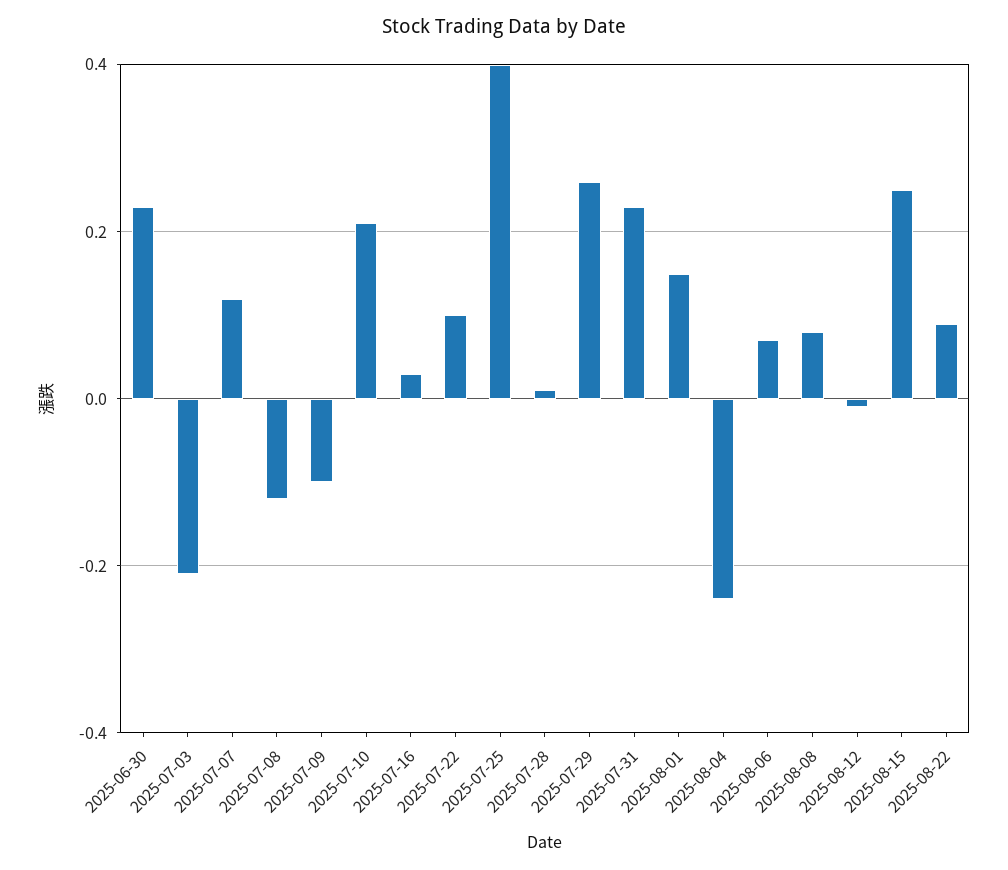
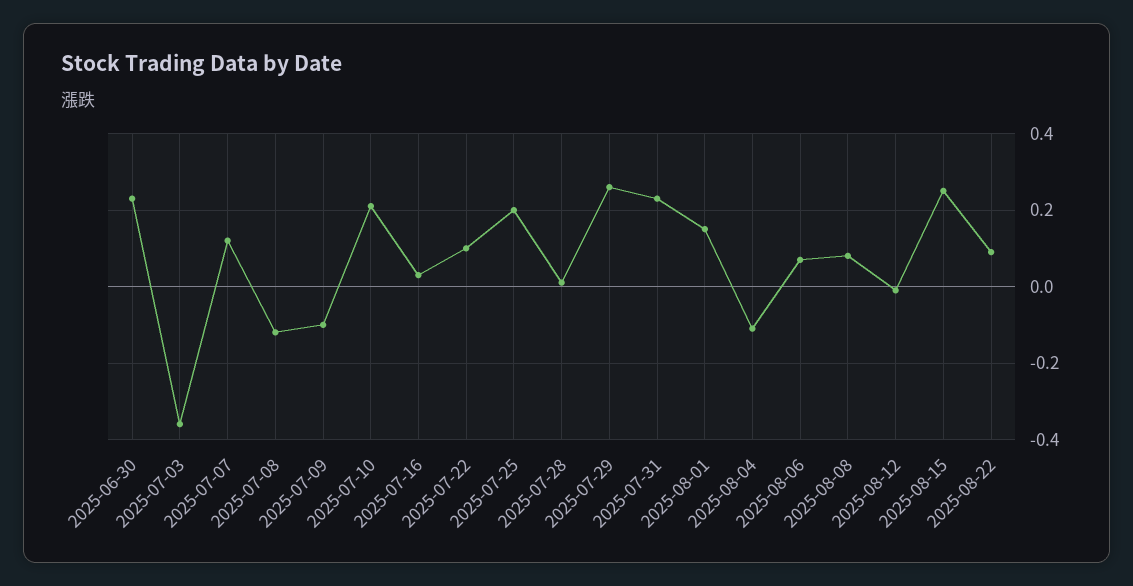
2025-07-03: -0.2 -> -0.35
2025-07-25: 0.4 -> 0.2
2025-08-04: -0.25 -> -0.1

